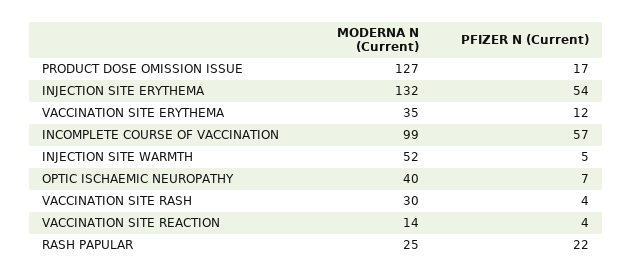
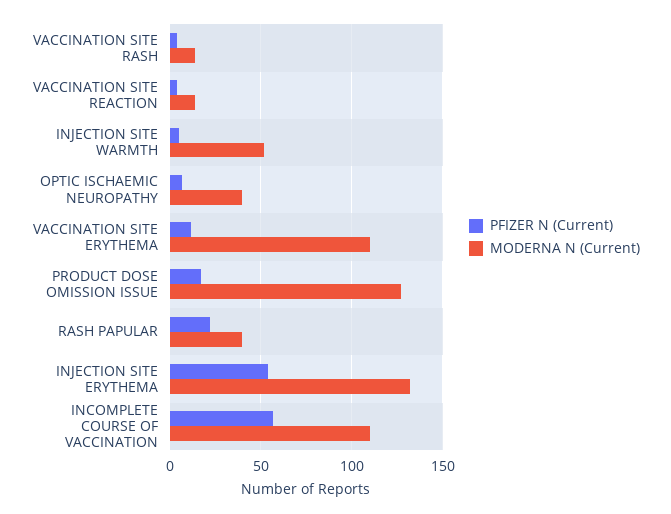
MODERNA N (Current), VACCINATION SITE ERYTHEMA: 35 -> 110
MODERNA N (Current), INCOMPLETE COURSE OF VACCINATION: 99 -> 110
MODERNA N (Current), VACCINATION SITE RASH: 30 -> 15
MODERNA N (Current), RASH PAPULAR: 25 -> 40

